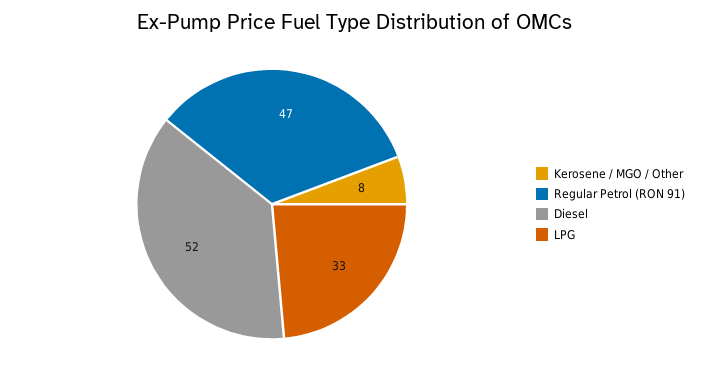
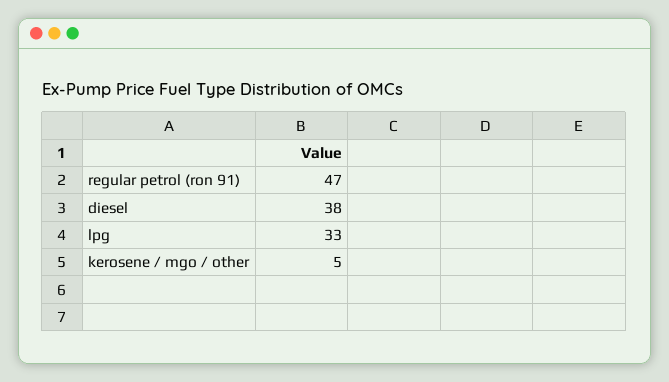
Kerosene / MGO / Other: 8 -> 5
Diesel: 52 -> 38

